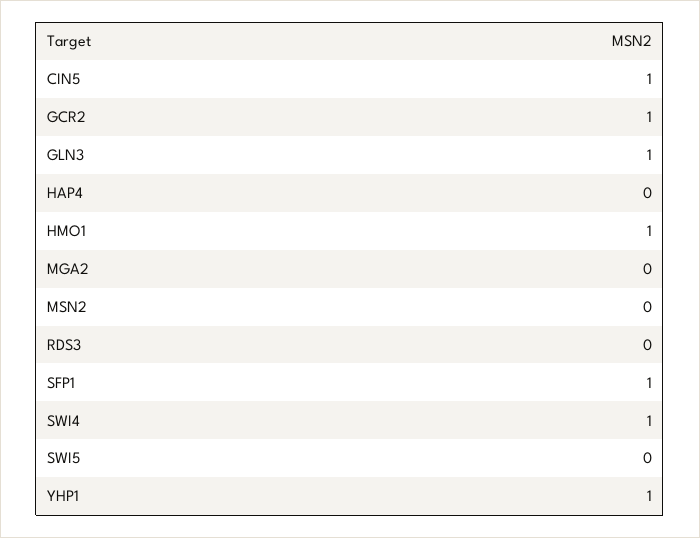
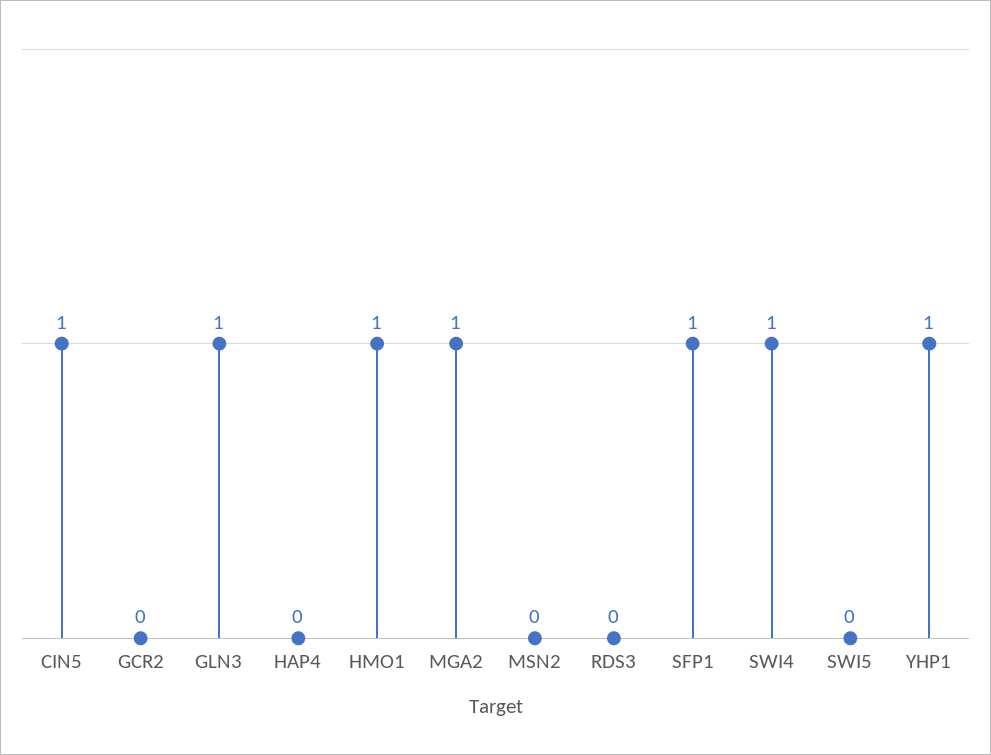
GCR2: 1 -> 0
MGA2: 0 -> 1

